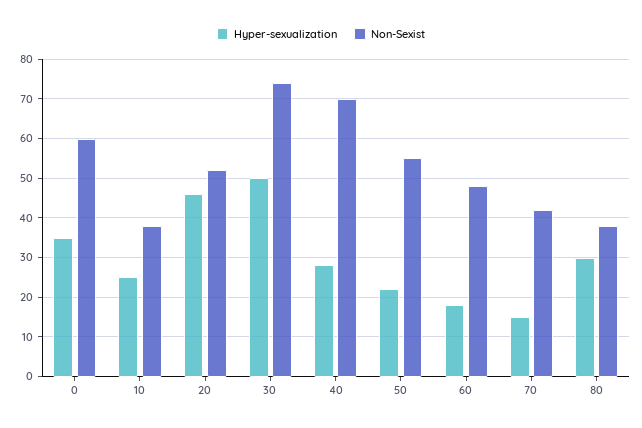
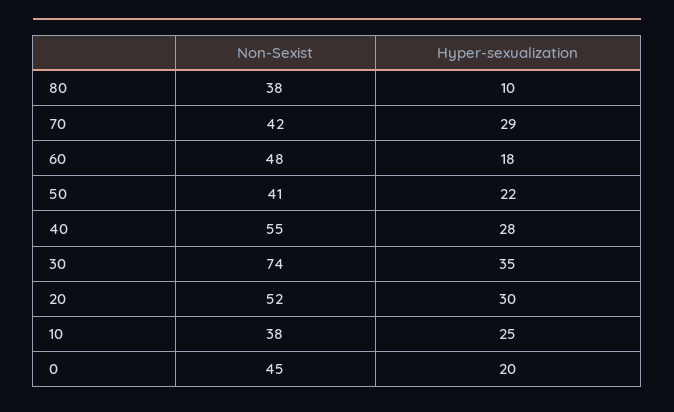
Hyper-sexualization, 0: 35 -> 20
Non-Sexist, 0: 60 -> 45
Hyper-sexualization, 20: 45 -> 30
Hyper-sexualization, 30: 50 -> 35
Non-Sexist, 40: 70 -> 55
Non-Sexist, 50: 55 -> 41
Hyper-sexualization, 70: 15 -> 29
Hyper-sexualization, 80: 30 -> 10

